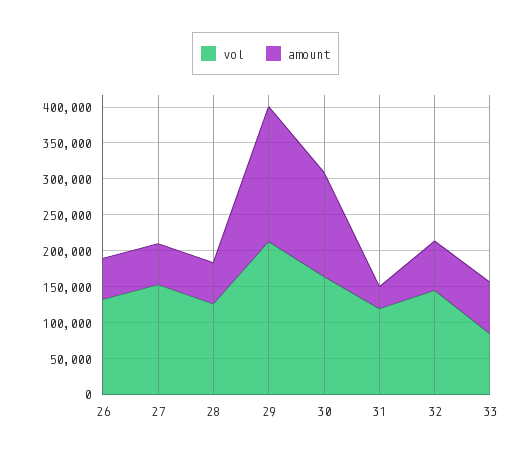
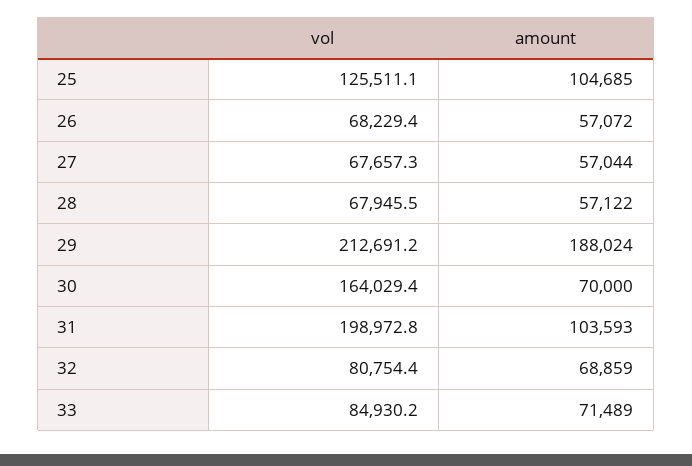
vol, 26: 125000 -> 68229.4
vol, 27: 150000 -> 67657.3
vol, 28: 125000 -> 67945.5
amount, 30: 150000 -> 70000
vol, 31: 125000 -> 198972.8
amount, 31: 25000 -> 103593
vol, 32: 150000 -> 80754.4
vol, 25: none -> 125511.1
amount, 25: none -> 104685

